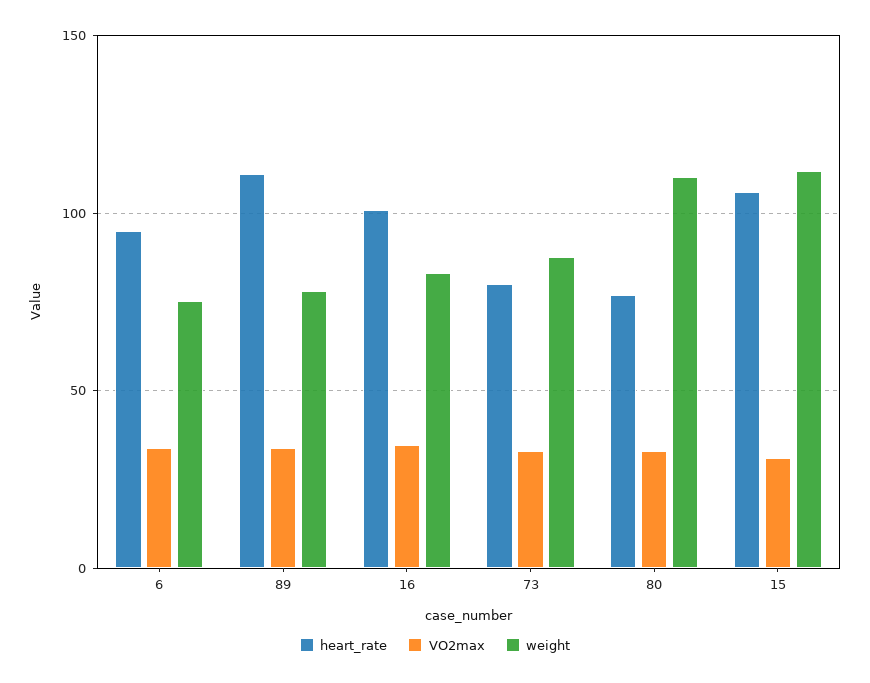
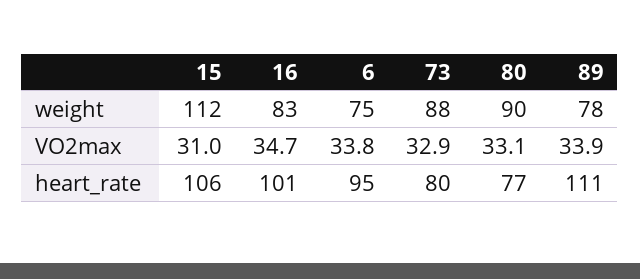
weight, 80: 110 -> 90

